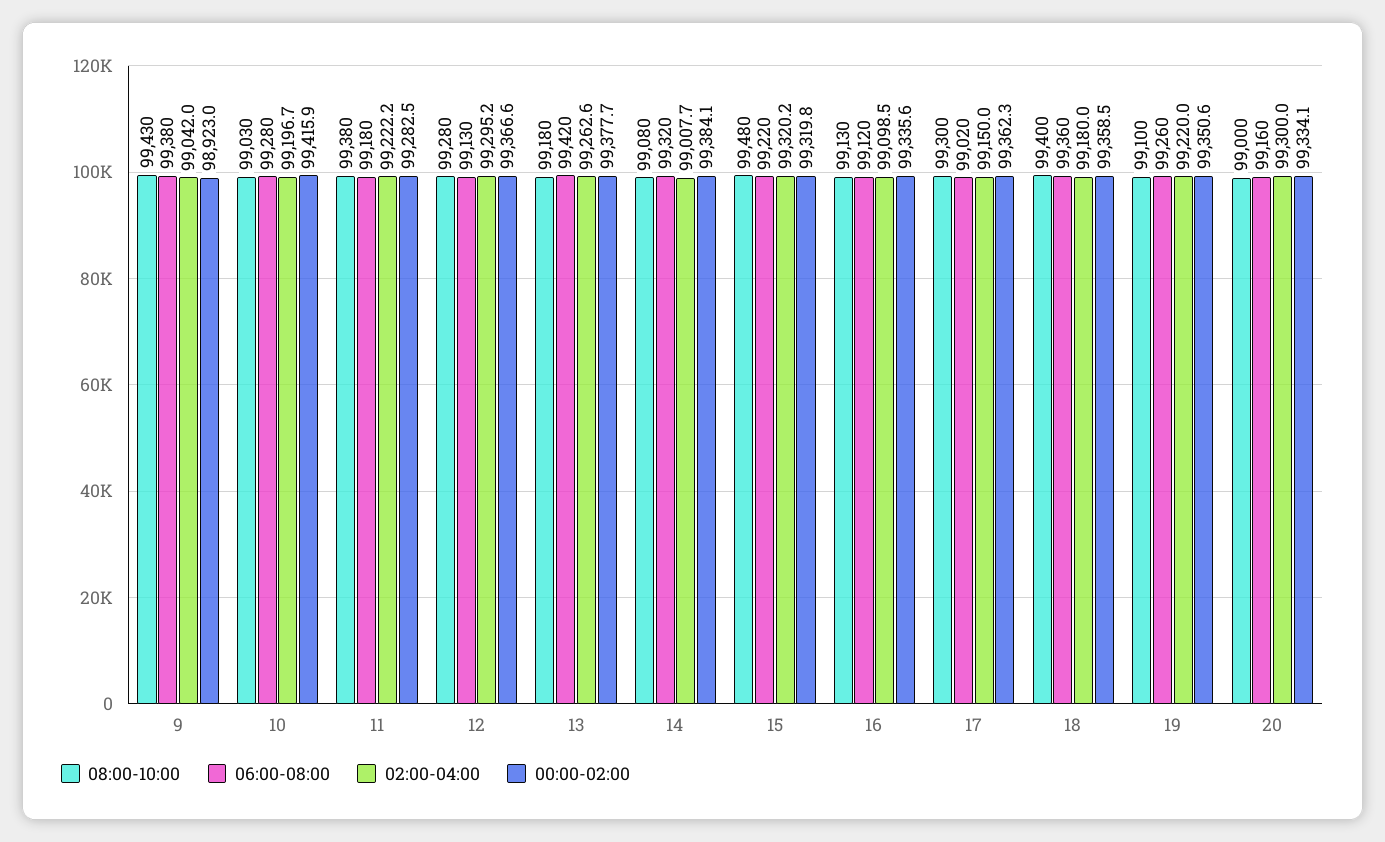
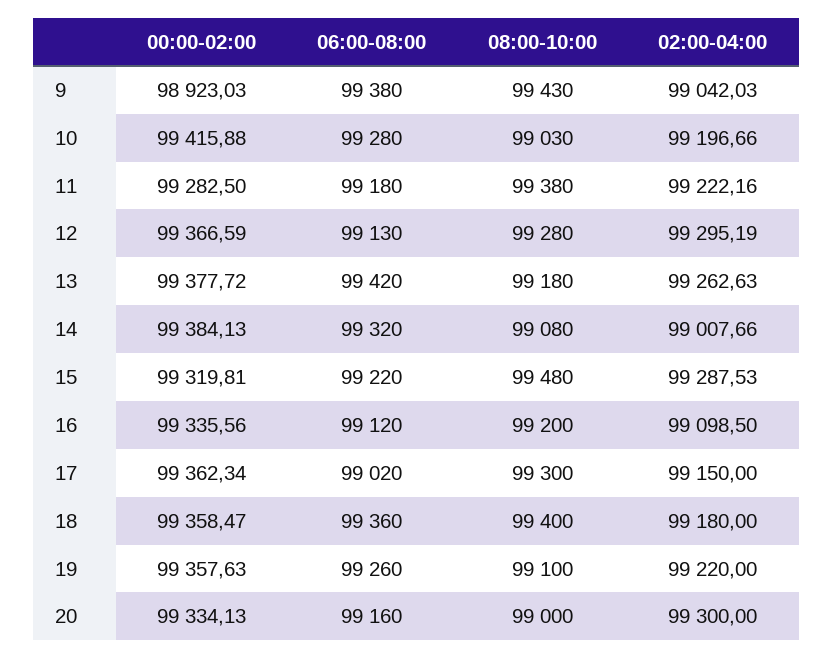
02:00-04:00, 15: 99320.2 -> 99287.53
08:00-10:00, 16: 99130 -> 99200
00:00-02:00, 19: 99350.6 -> 99357.63

